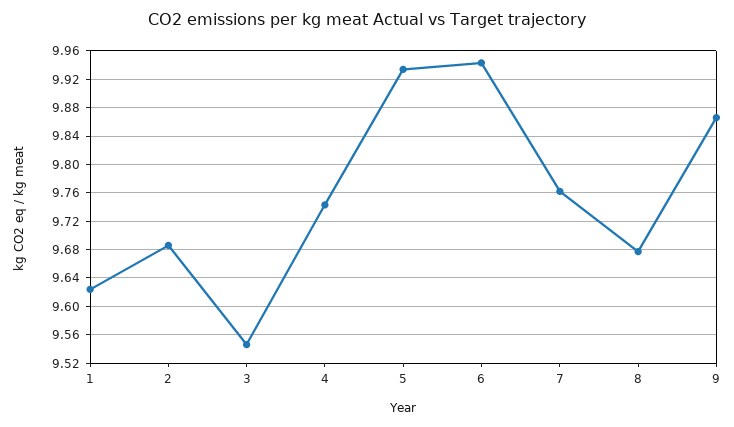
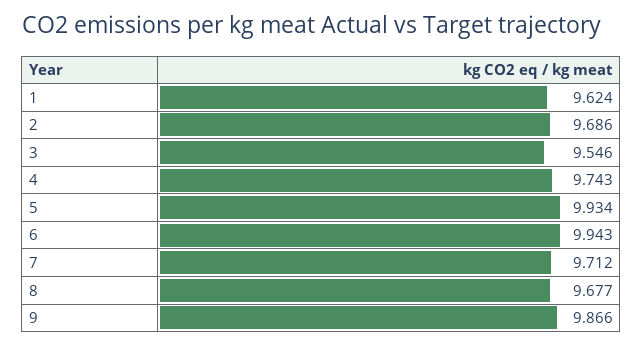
7: 9.76 -> 9.712

